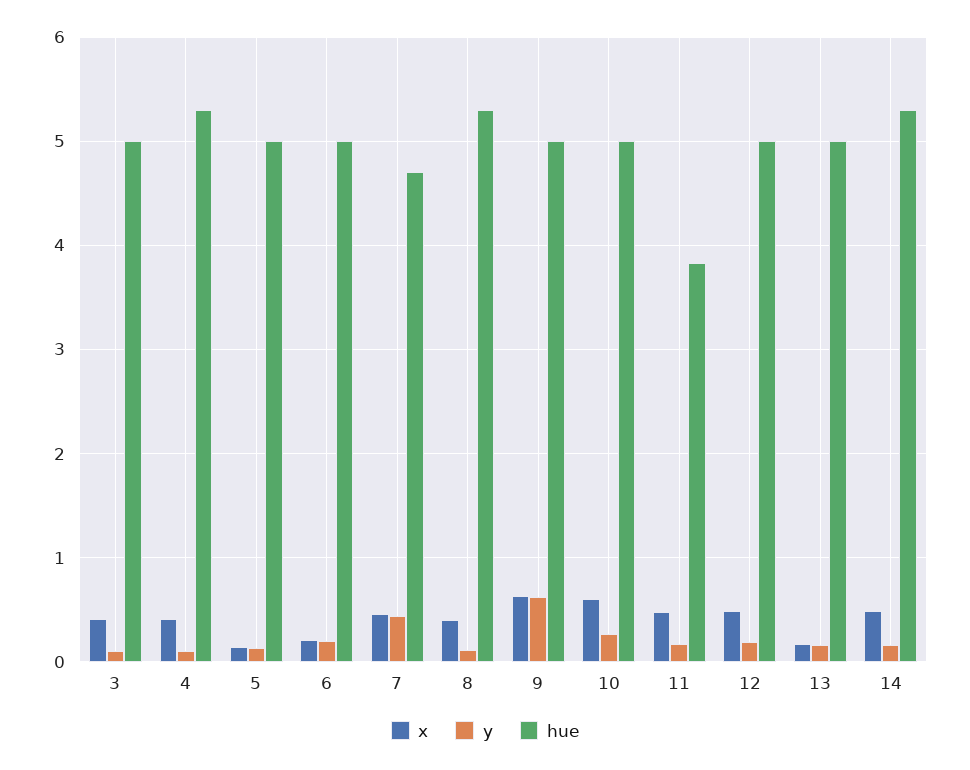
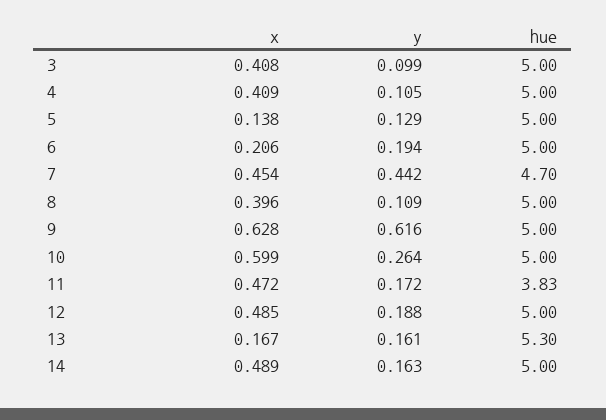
hue, 4: 5.3 -> 5
hue, 8: 5.3 -> 5
hue, 13: 5 -> 5.3
hue, 14: 5.3 -> 5

